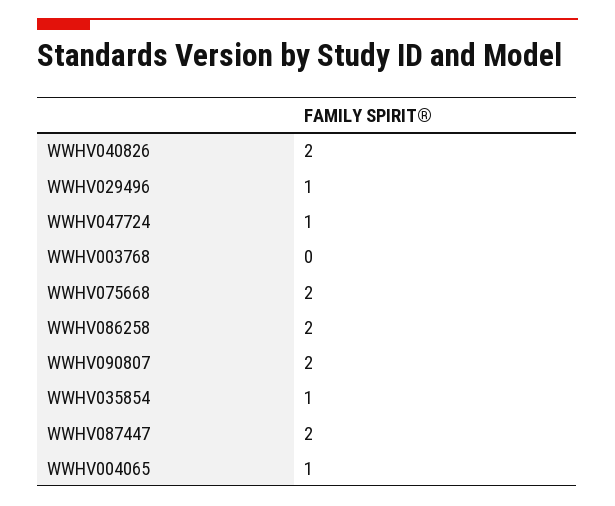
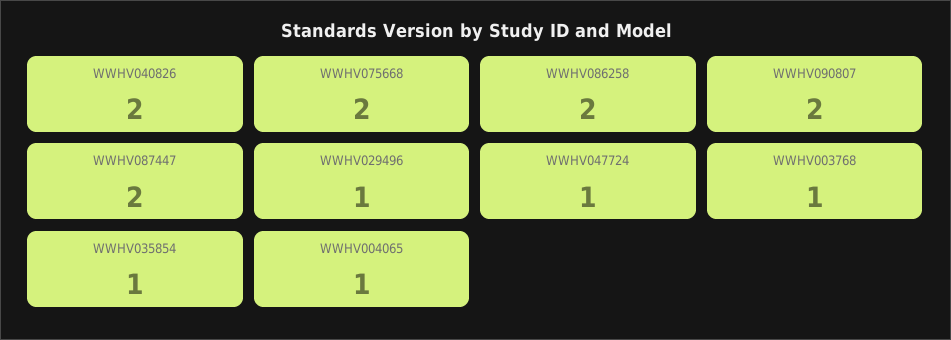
WWHV003768: 0 -> 1

